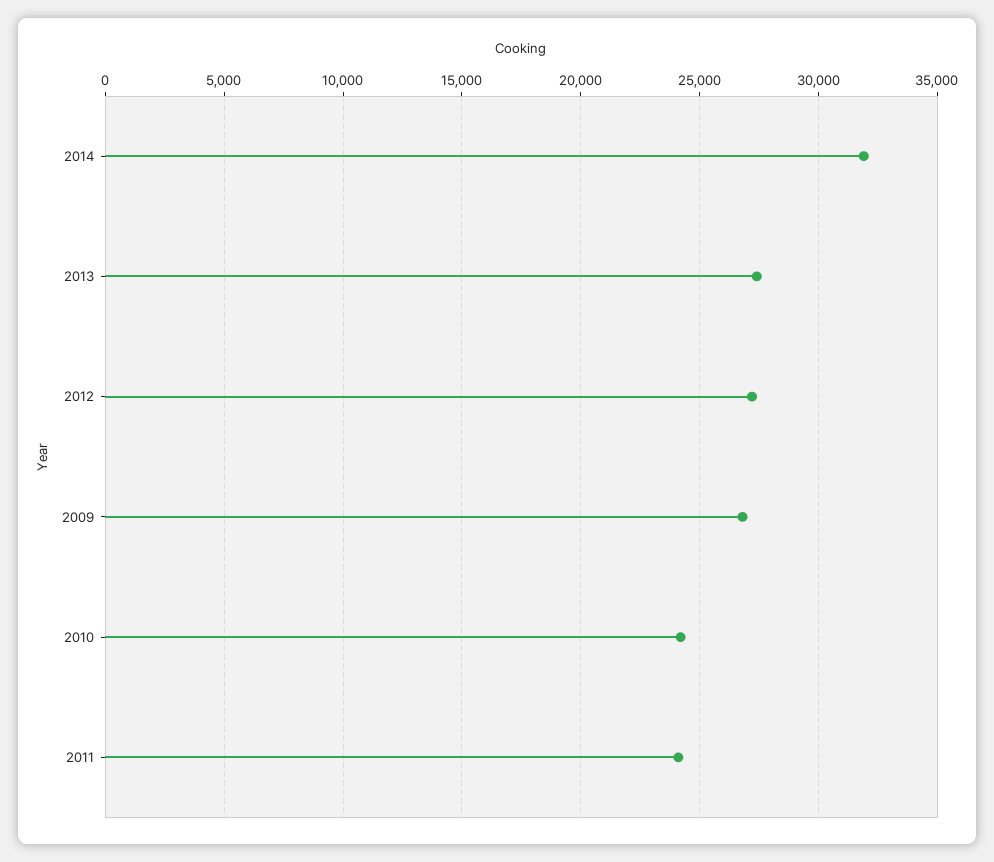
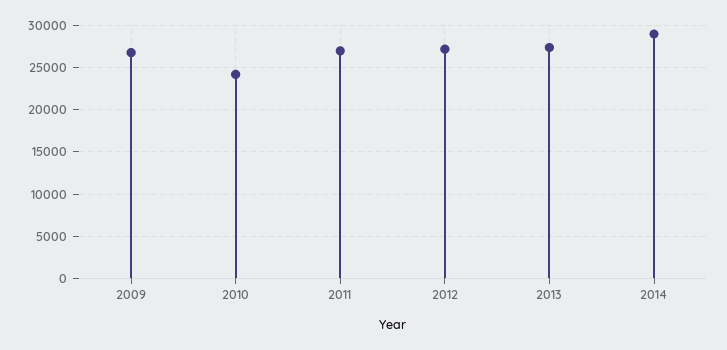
2014: 32000 -> 29000
2011: 24000 -> 27000

